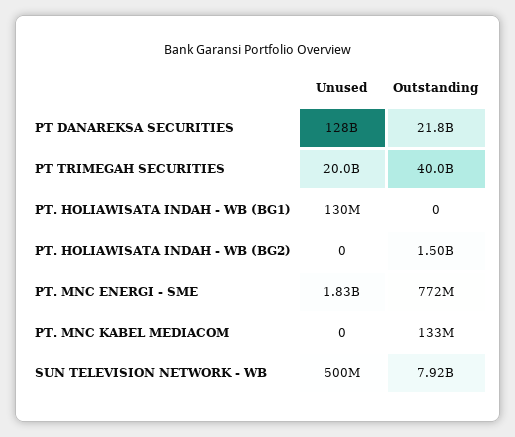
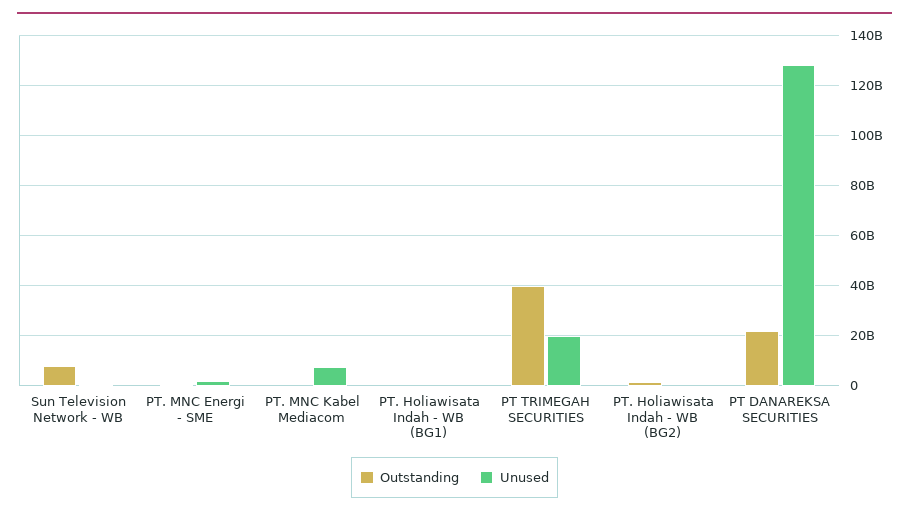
Unused, PT. MNC KABEL MEDIACOM: 0 -> 7500000000

